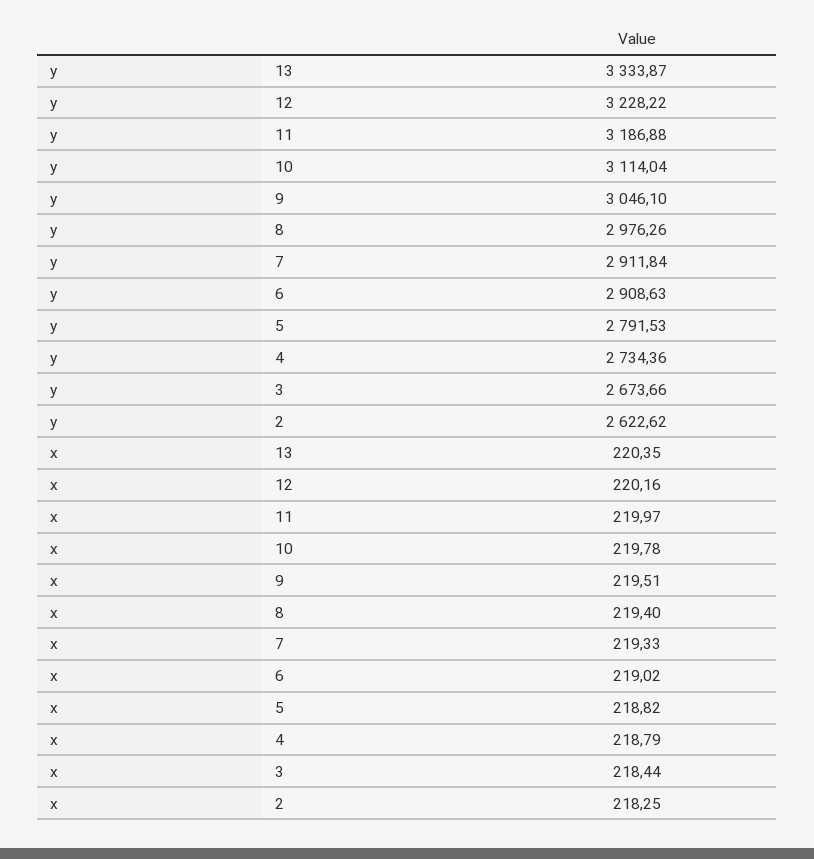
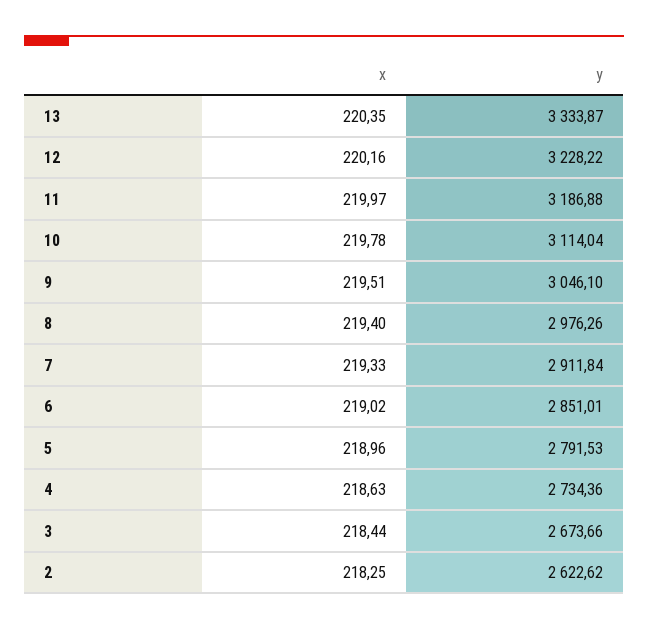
y, 6: 2908.63 -> 2851.01
x, 5: 218.82 -> 218.96
x, 4: 218.79 -> 218.63

